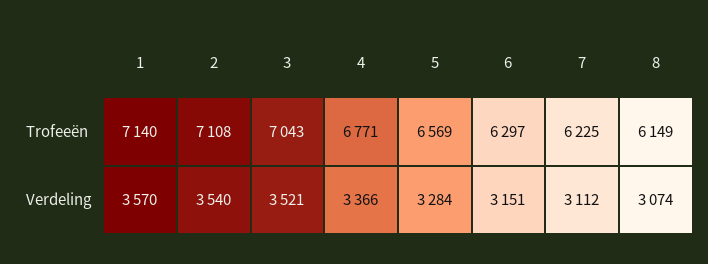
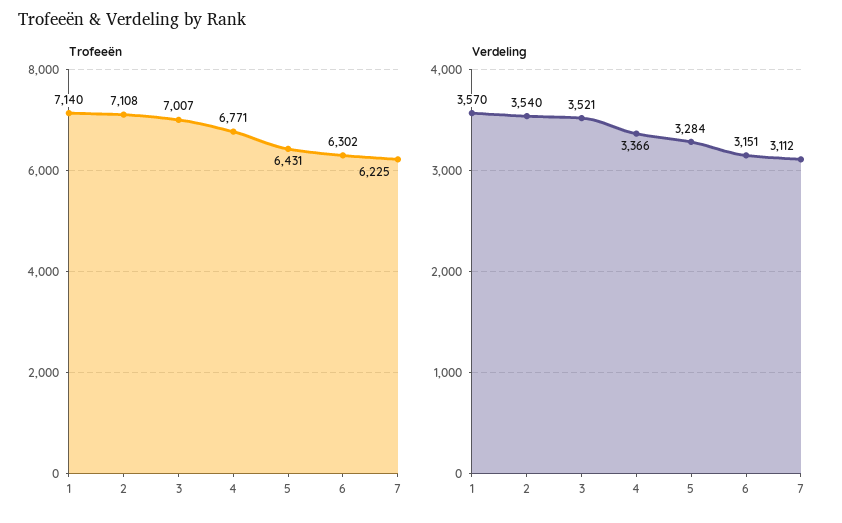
Trofeeën, 3: 7043 -> 7007
Trofeeën, 5: 6569 -> 6431
Trofeeën, 6: 6297 -> 6302
Trofeeën, 8: 6149 -> none
Verdeling, 8: 3074 -> none

